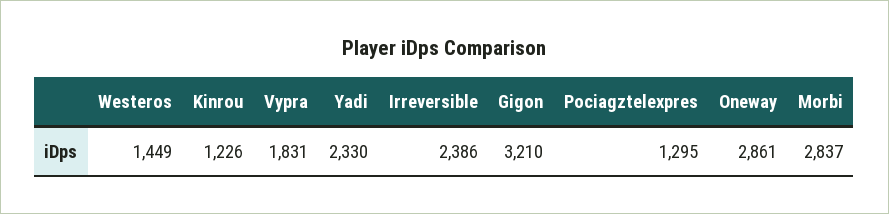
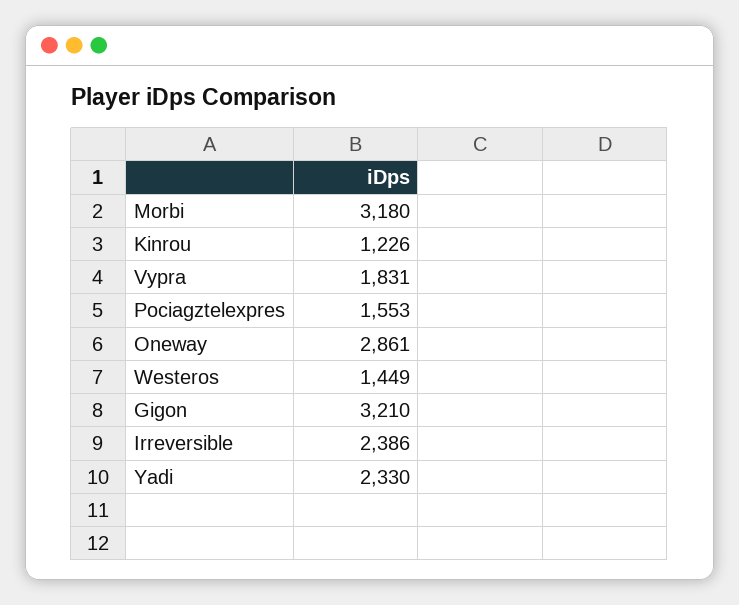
Pociagztelexpres: 1295 -> 1553
Morbi: 2837 -> 3180

